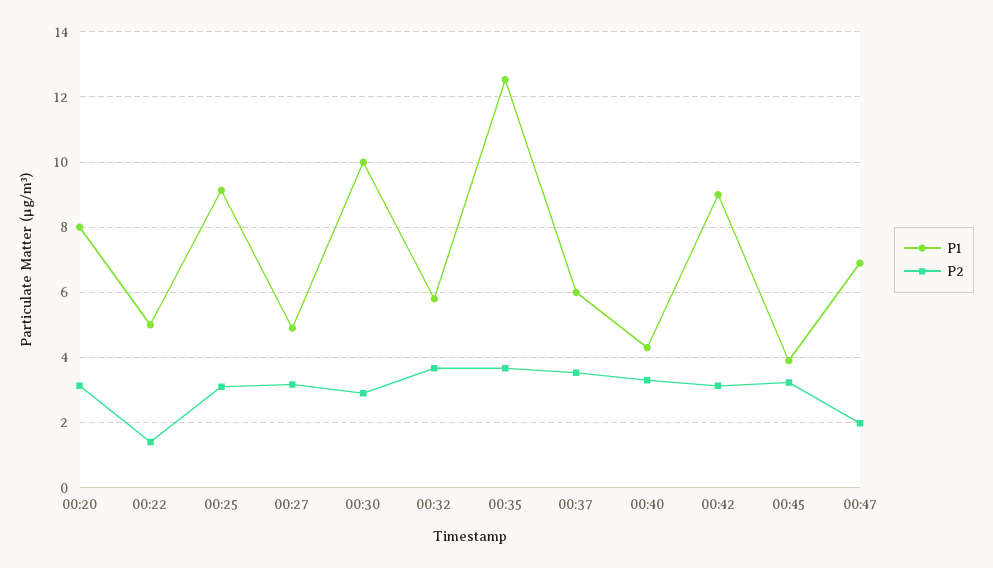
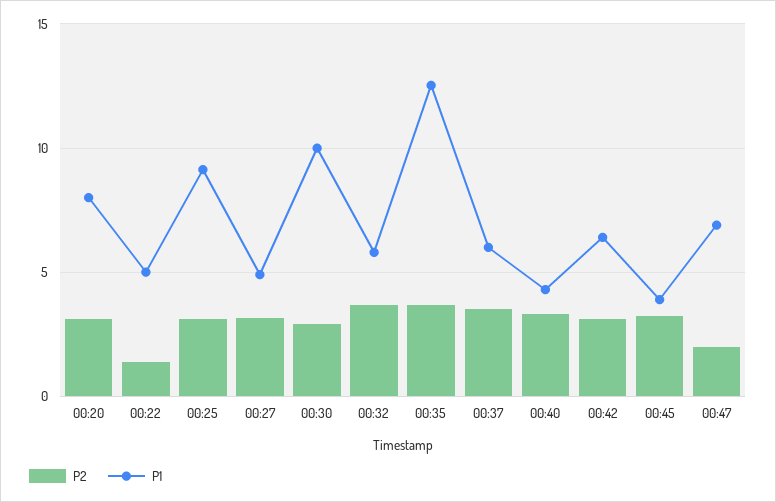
P1, 00:42: 9 -> 6.5

